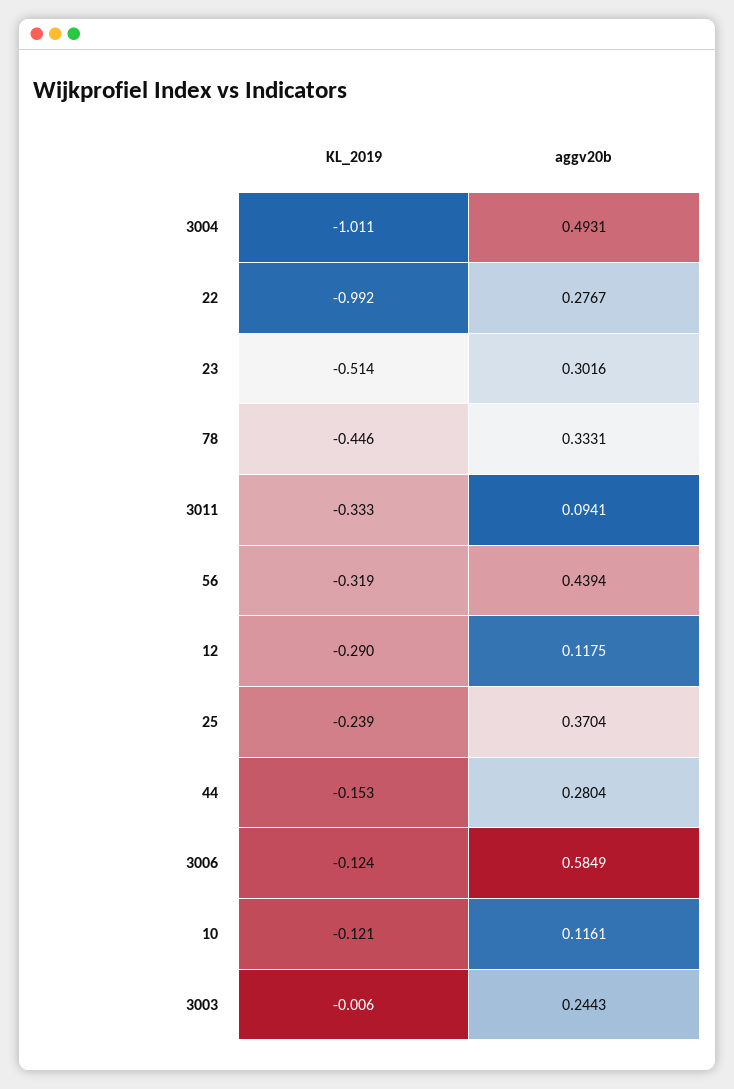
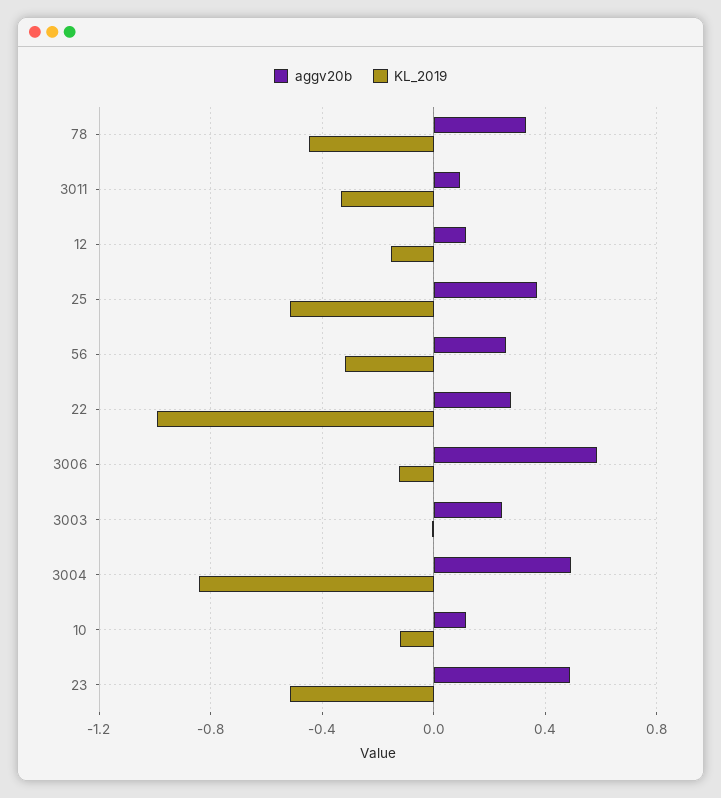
KL_2019, 3004: -1.011 -> -0.85
aggv20b, 23: 0.3016 -> 0.5
aggv20b, 56: 0.4394 -> 0.25
KL_2019, 12: -0.29 -> -0.15
KL_2019, 25: -0.239 -> -0.5
KL_2019, 44: -0.153 -> none
aggv20b, 44: 0.2804 -> none

